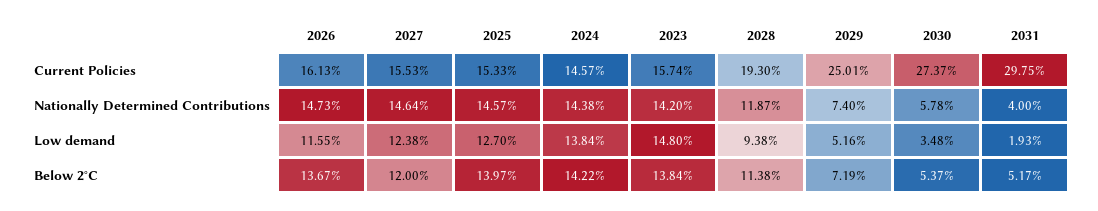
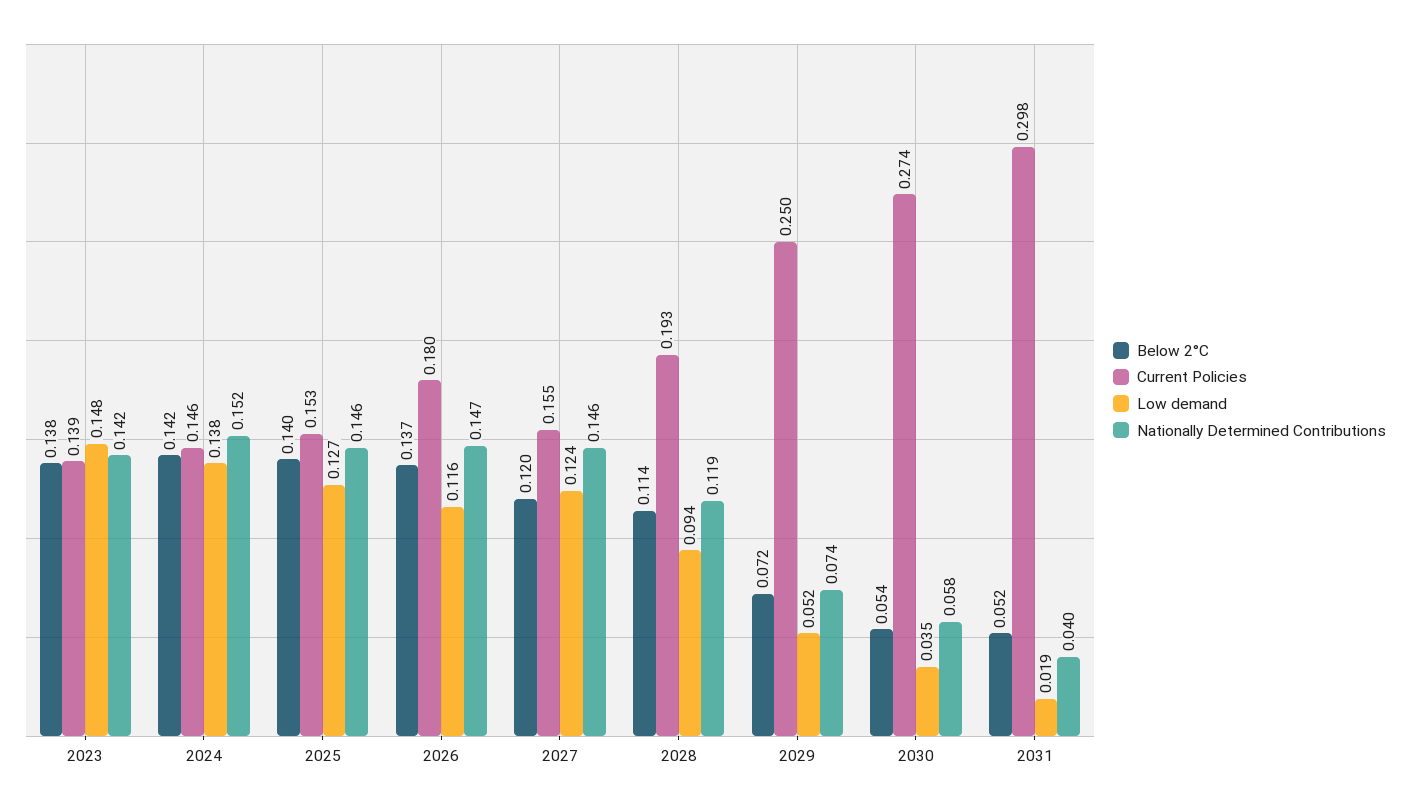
Current Policies, 2026: 0.1613 -> 0.18
Current Policies, 2023: 0.1574 -> 0.139
Nationally Determined Contributions, 2024: 0.1438 -> 0.152

